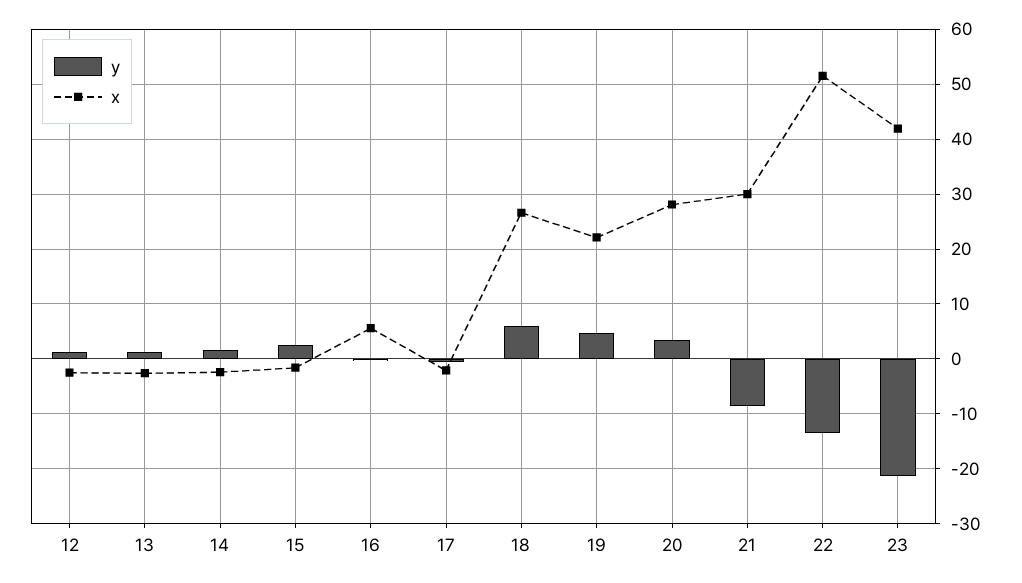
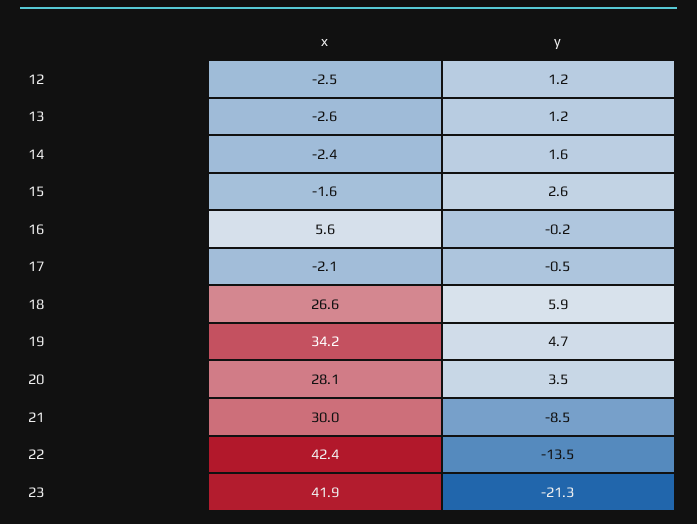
x, 19: 22 -> 34.2
x, 22: 52 -> 42.4

